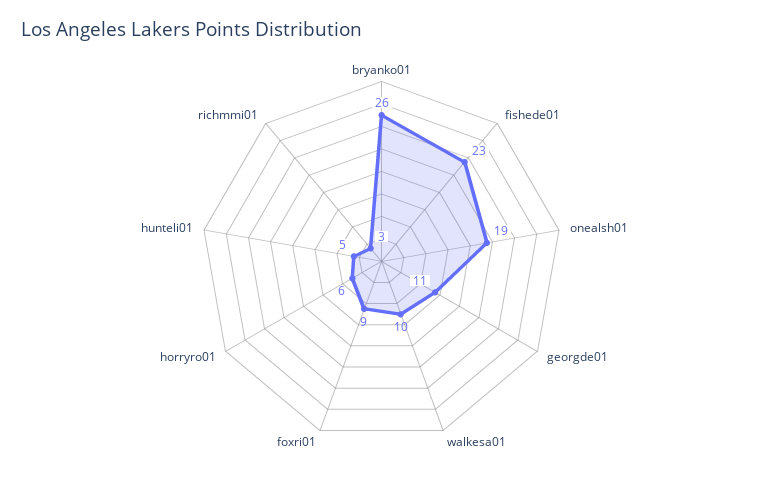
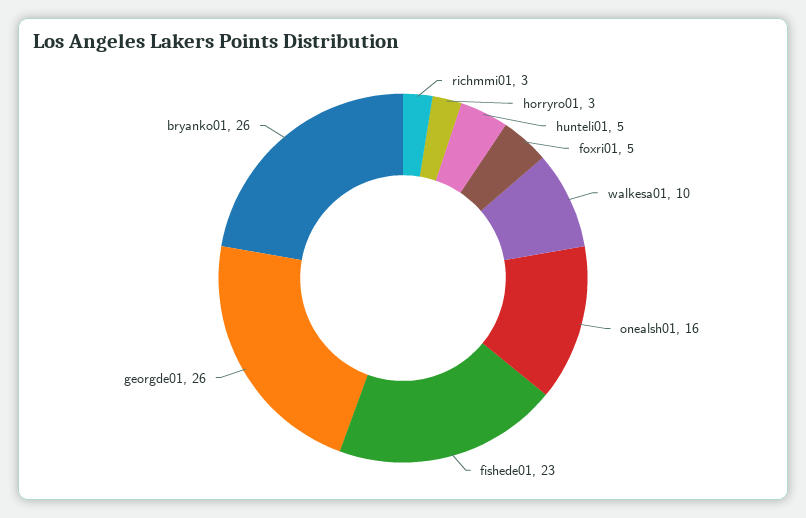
onealsh01: 19 -> 16
georgde01: 11 -> 26
foxri01: 9 -> 5
horryro01: 6 -> 3

